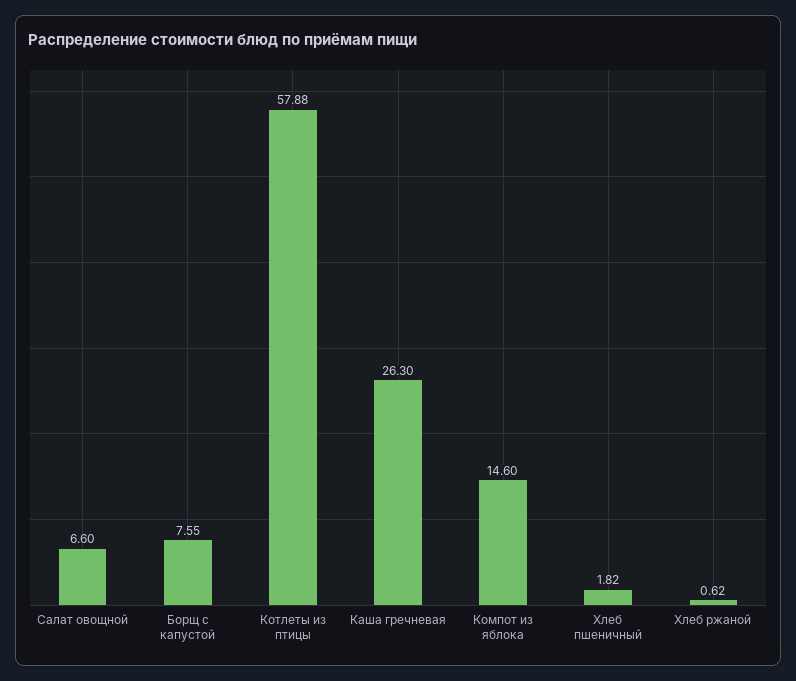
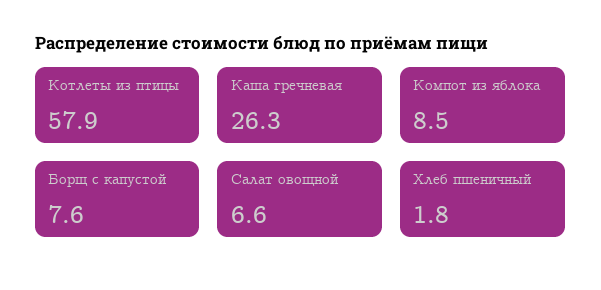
Компот из яблока: 14.6 -> 8.5
Хлеб ржаной: 0.62 -> none

